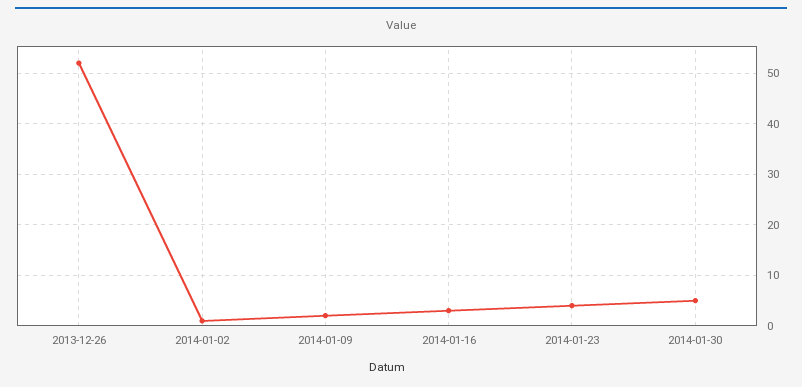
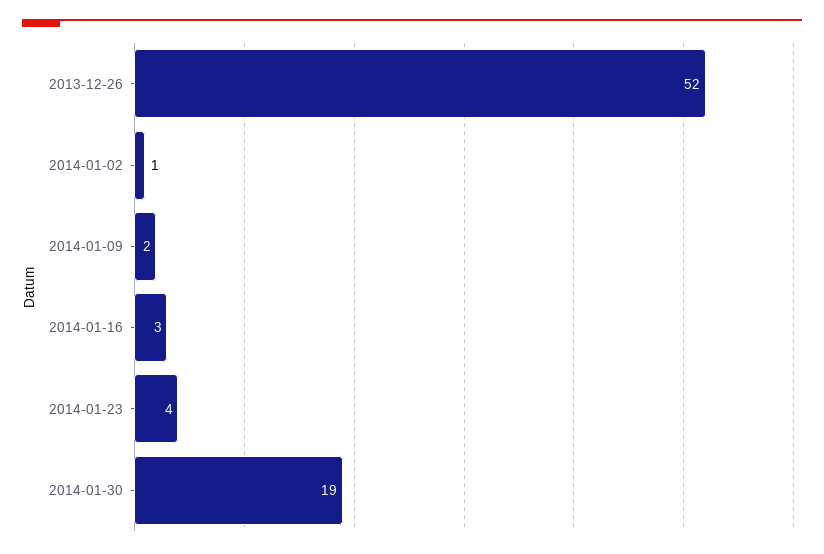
2014-01-30: 5 -> 19

